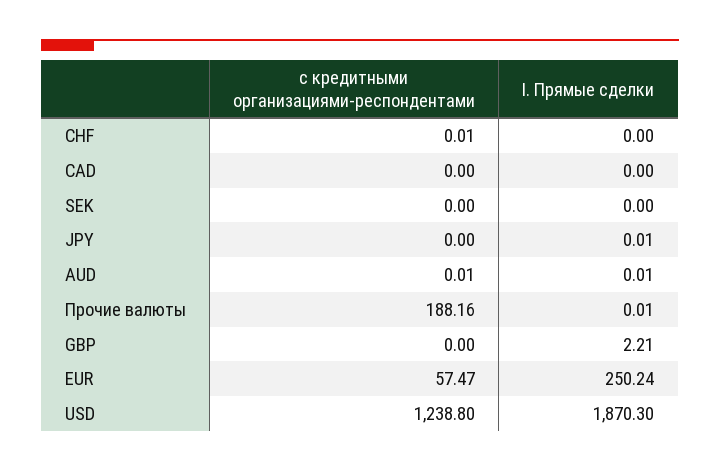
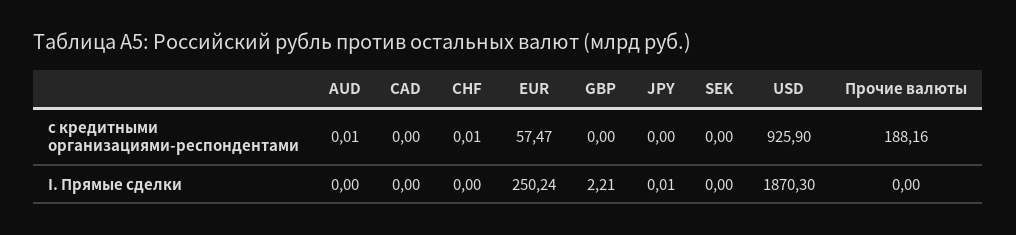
I. Прямые сделки, AUD: 0.01 -> 0
I. Прямые сделки, Прочие валюты: 0.01 -> 0
с кредитными организациями-респондентами, USD: 1238.8 -> 925.9

